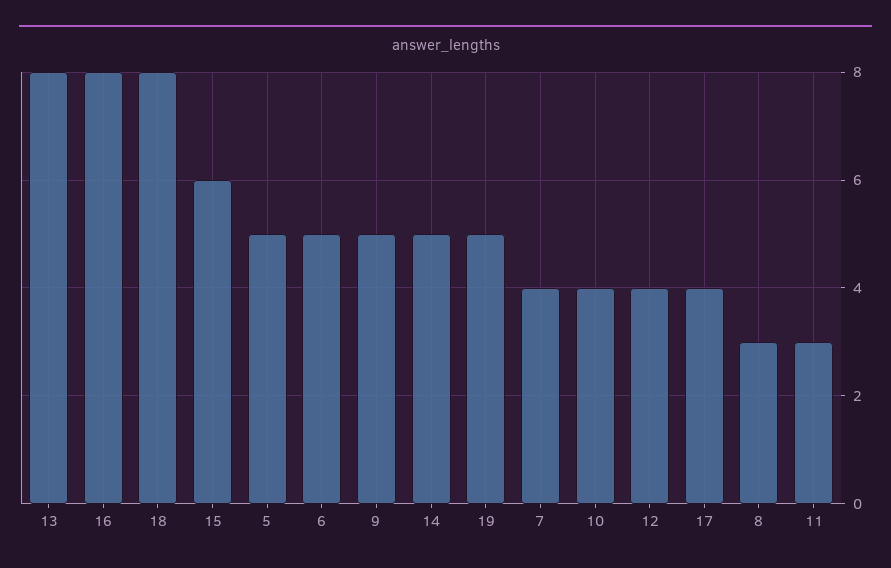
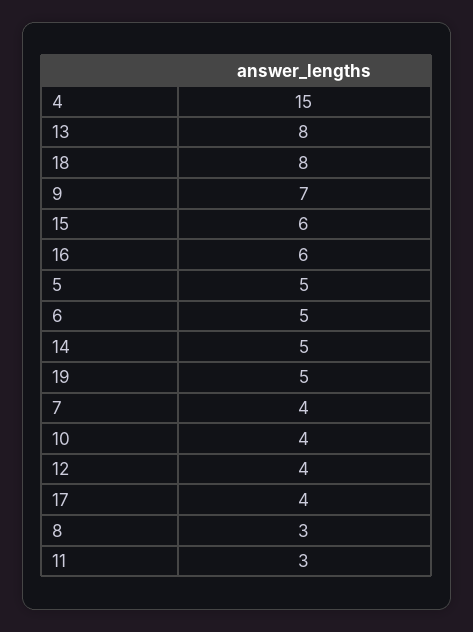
16: 8 -> 6
9: 5 -> 7
4: none -> 15

